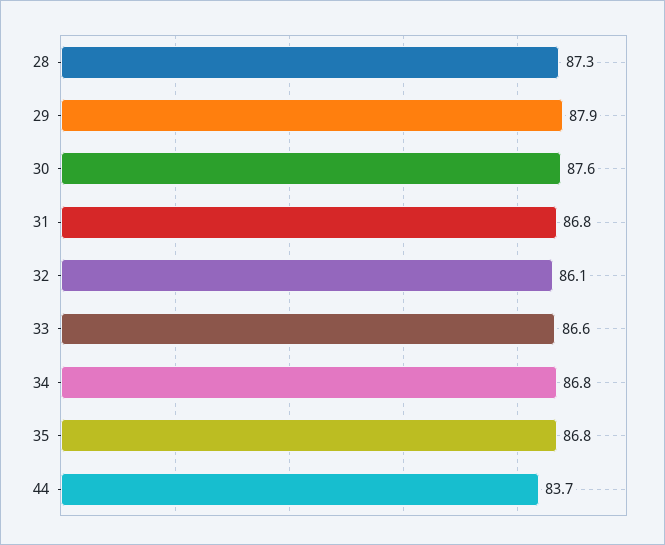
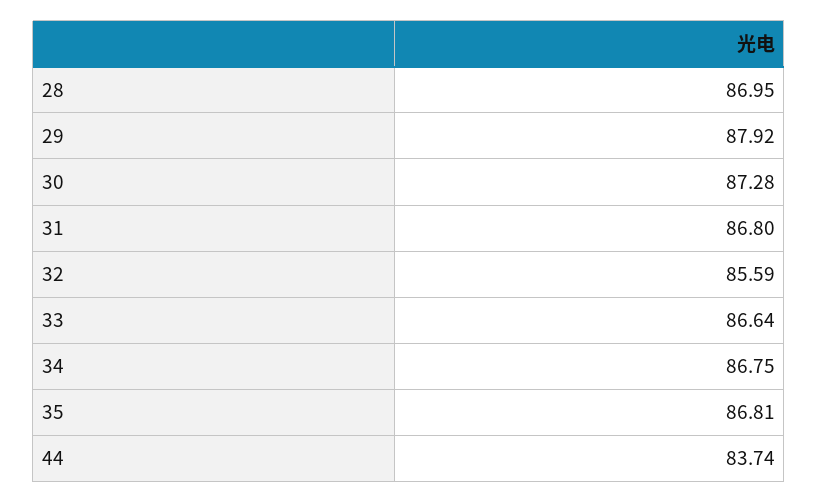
28: 87.3 -> 86.95
30: 87.6 -> 87.28
32: 86.1 -> 85.59

